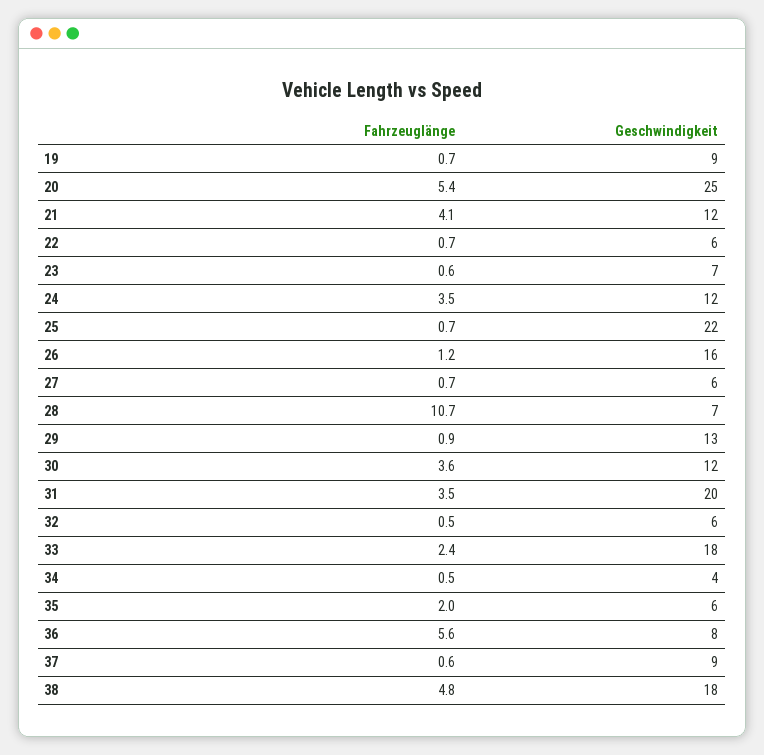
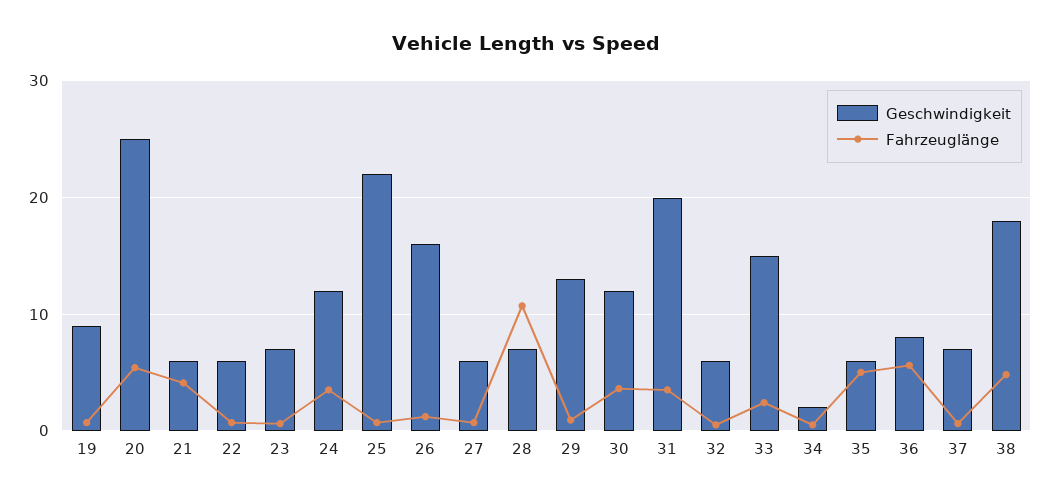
Geschwindigkeit, 21: 12 -> 6
Geschwindigkeit, 33: 18 -> 15
Geschwindigkeit, 34: 4 -> 2
Fahrzeuglänge, 35: 2 -> 5
Geschwindigkeit, 37: 9 -> 7

